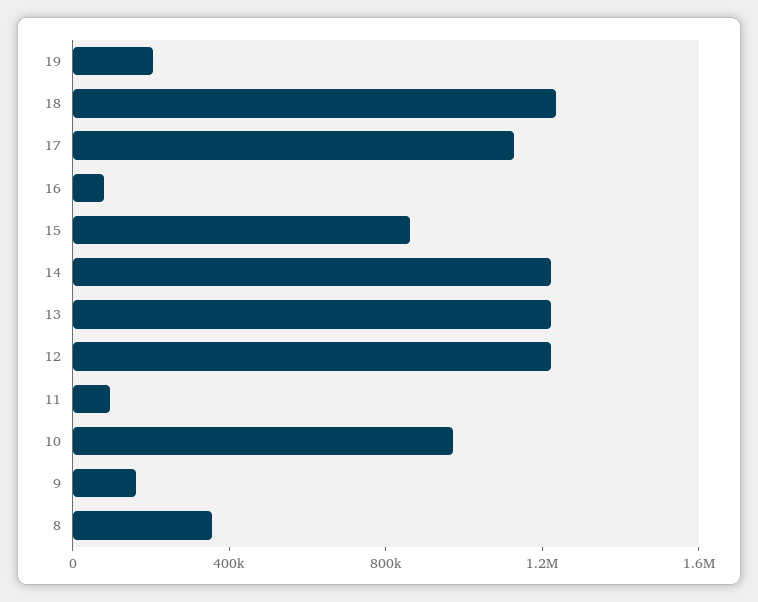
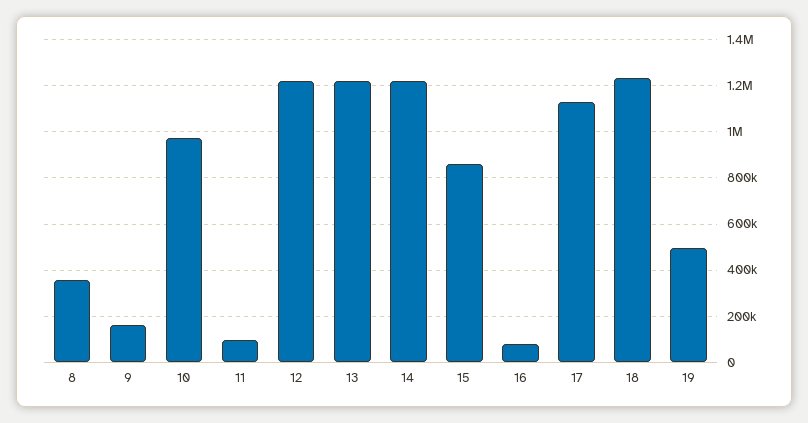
19: 200000 -> 500000

